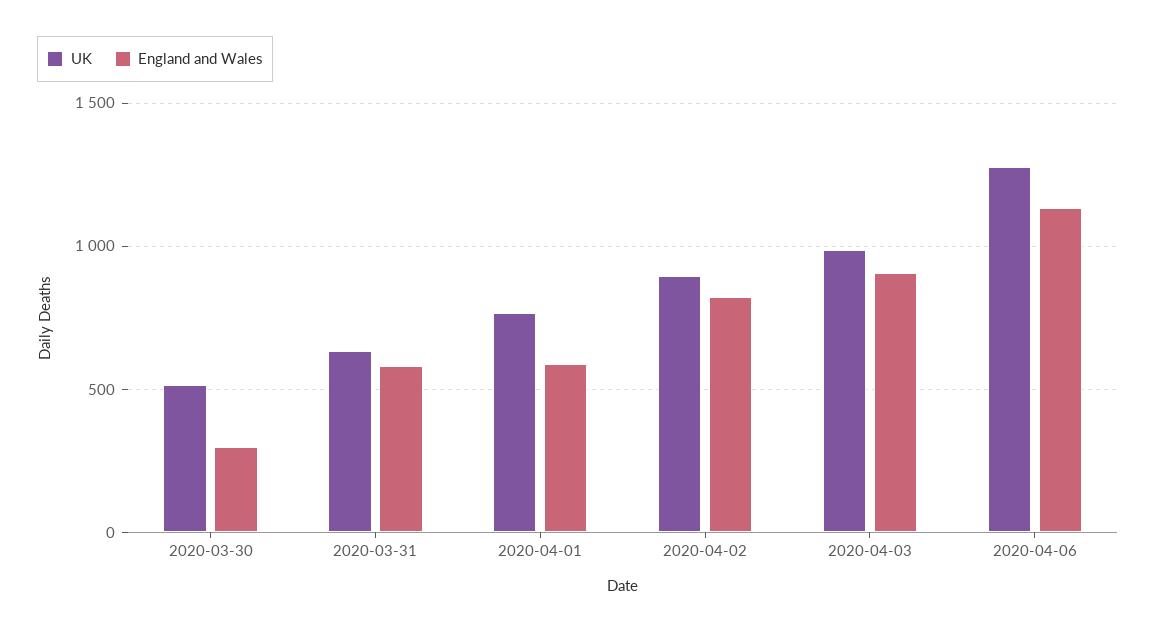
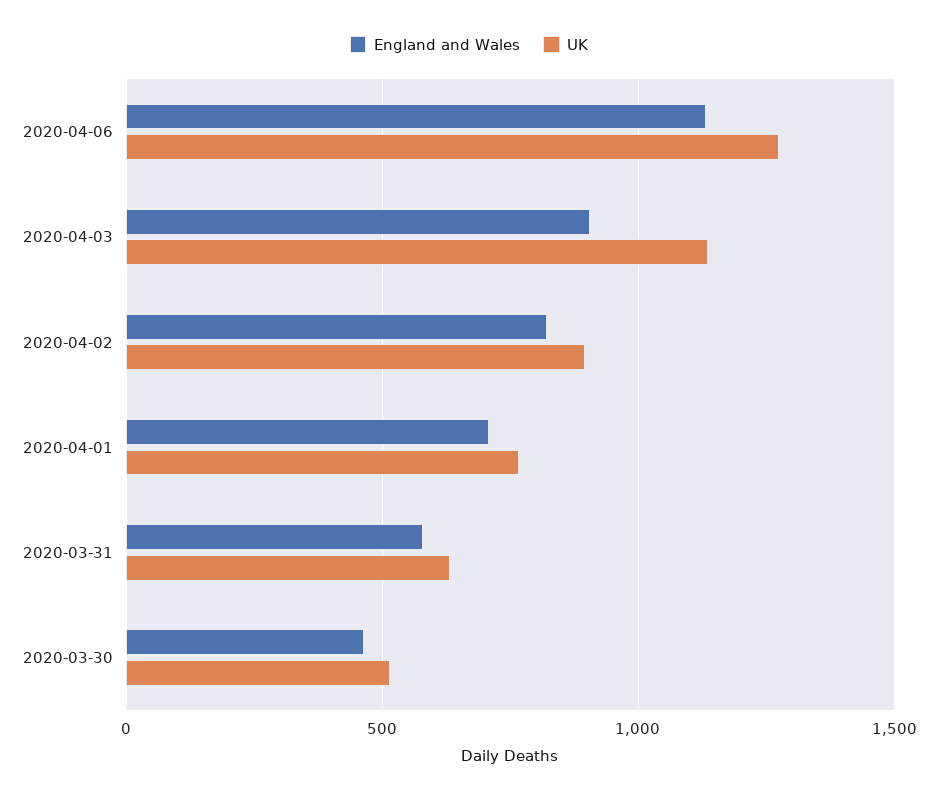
England and Wales, 2020-03-30: 300 -> 450
England and Wales, 2020-04-01: 600 -> 700
UK, 2020-04-03: 1000 -> 1150

